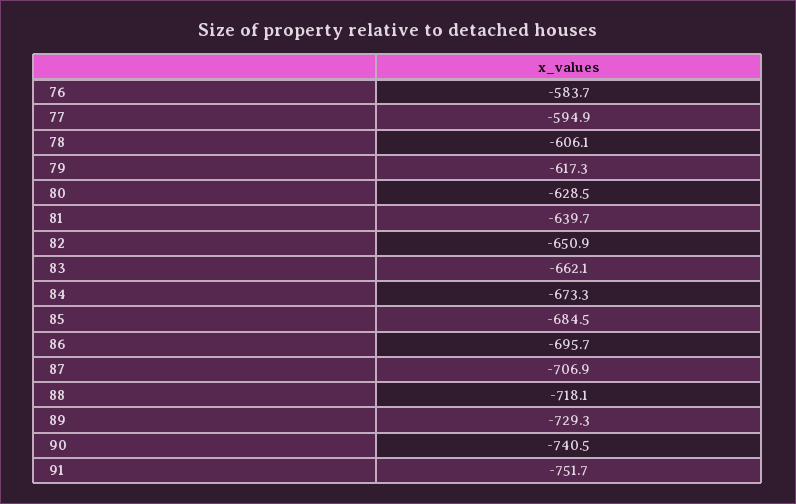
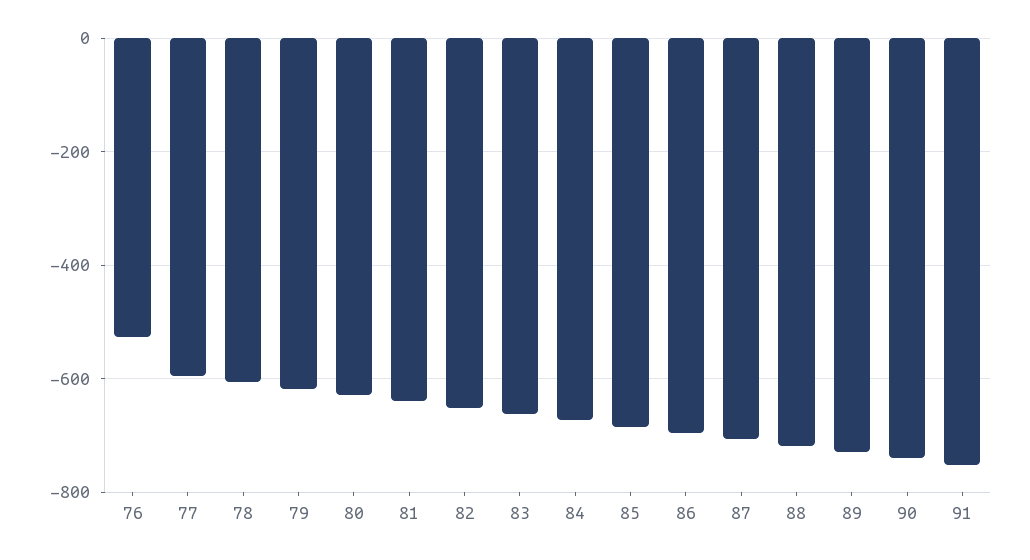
76: -583.7 -> -520

